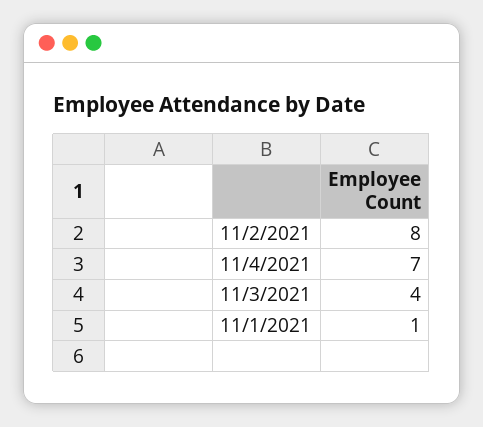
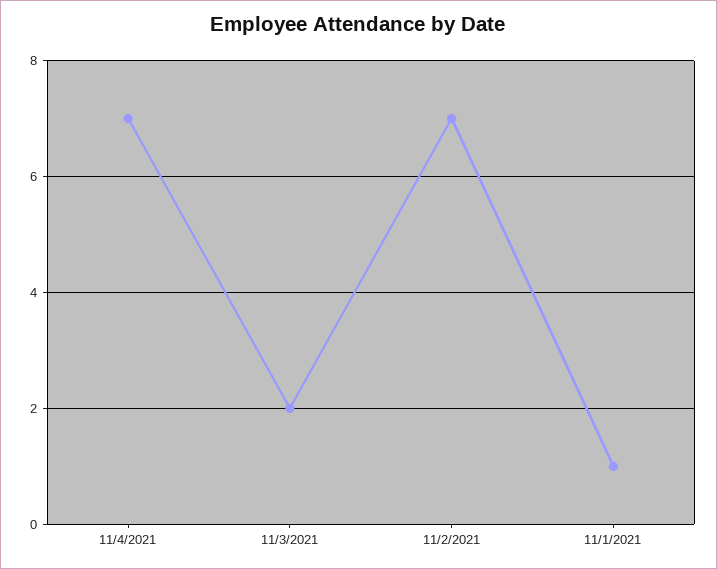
11/2/2021: 8 -> 7
11/3/2021: 4 -> 2

